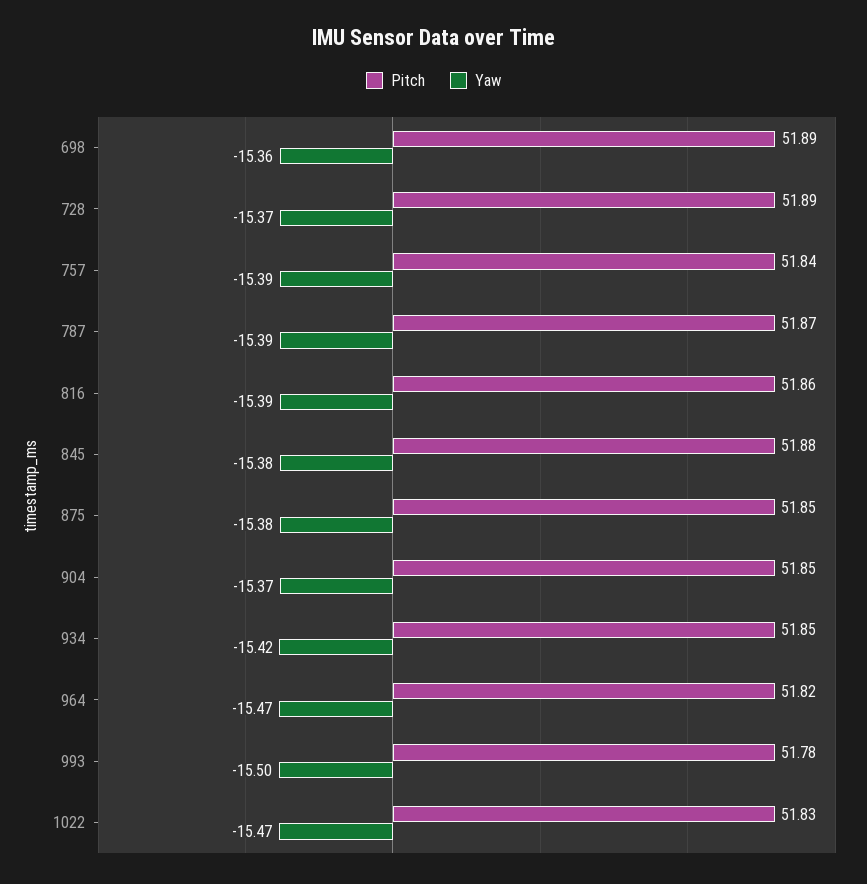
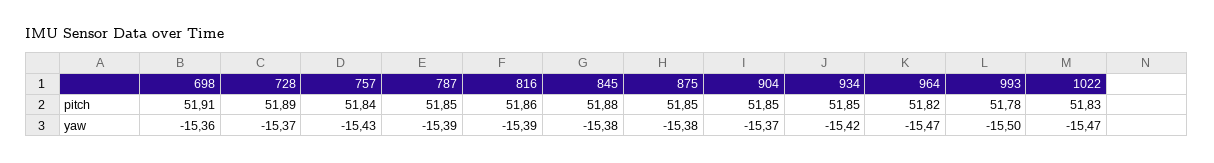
Pitch, 698: 51.89 -> 51.91
Yaw, 757: -15.39 -> -15.43
Pitch, 787: 51.87 -> 51.85

